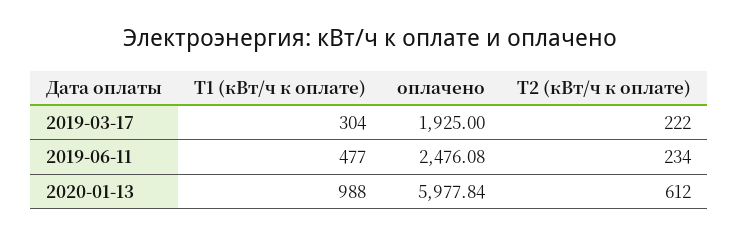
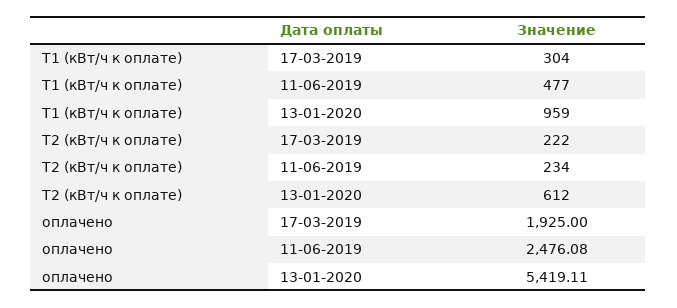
T1 (кВт/ч к оплате), 2020-01-13: 988 -> 959
оплачено, 2020-01-13: 5977.84 -> 5419.11

